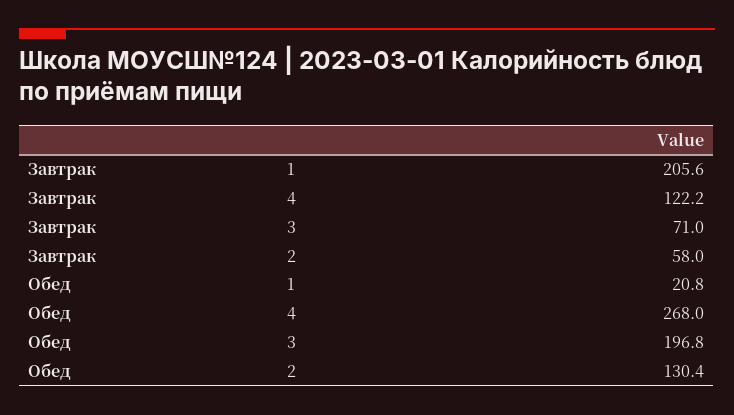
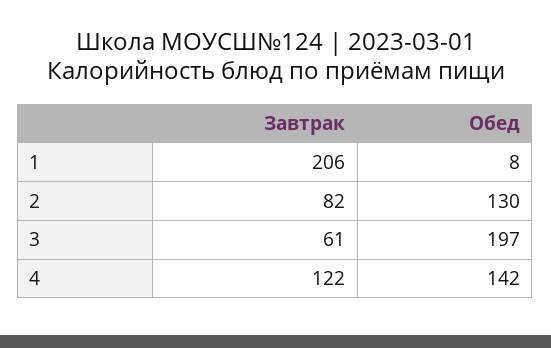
Завтрак, 3: 71 -> 61
Завтрак, 2: 58 -> 82
Обед, 1: 20.8 -> 8
Обед, 4: 268 -> 142

